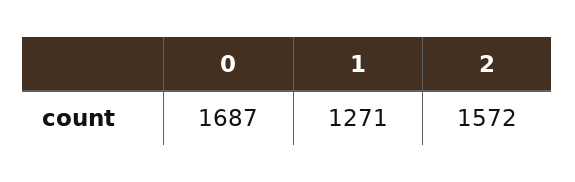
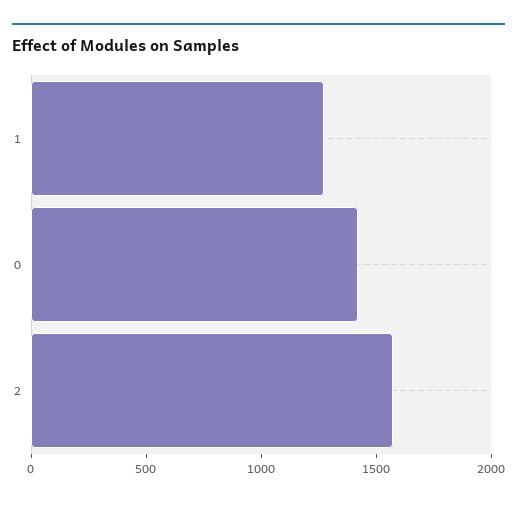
0: 1687 -> 1400

